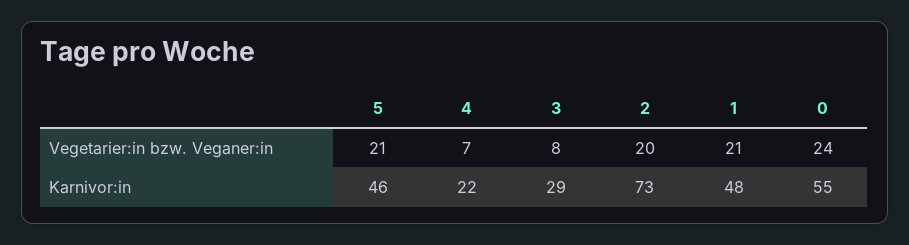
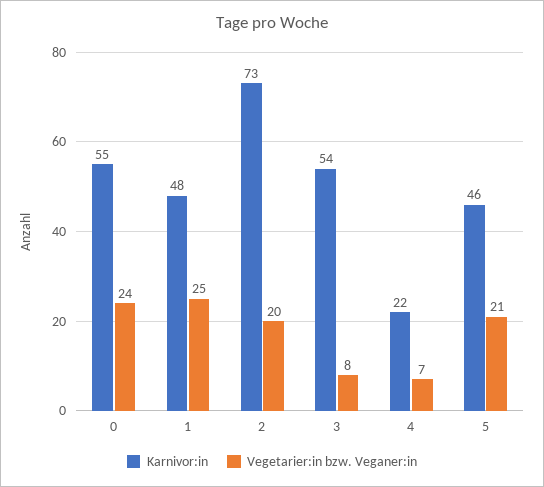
Vegetarier:in bzw. Veganer:in, 1: 21 -> 25
Karnivor:in, 3: 29 -> 54

